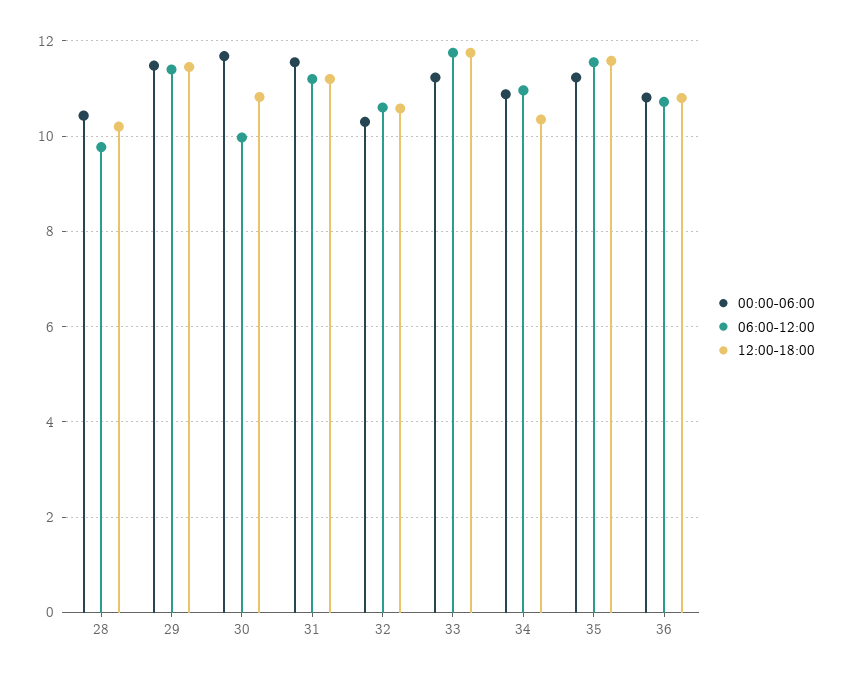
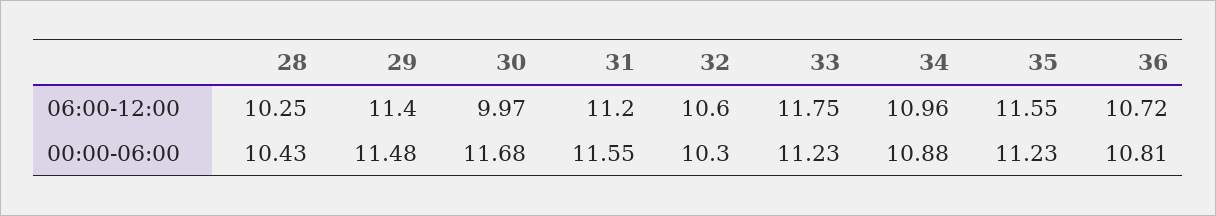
06:00-12:00, 28: 9.8 -> 10.25
12:00-18:00, 28: 10.2 -> none
12:00-18:00, 29: 11.4 -> none
12:00-18:00, 30: 10.8 -> none
12:00-18:00, 31: 11.2 -> none
12:00-18:00, 32: 10.6 -> none
12:00-18:00, 33: 11.8 -> none
12:00-18:00, 34: 10.4 -> none
12:00-18:00, 35: 11.6 -> none
12:00-18:00, 36: 10.8 -> none

